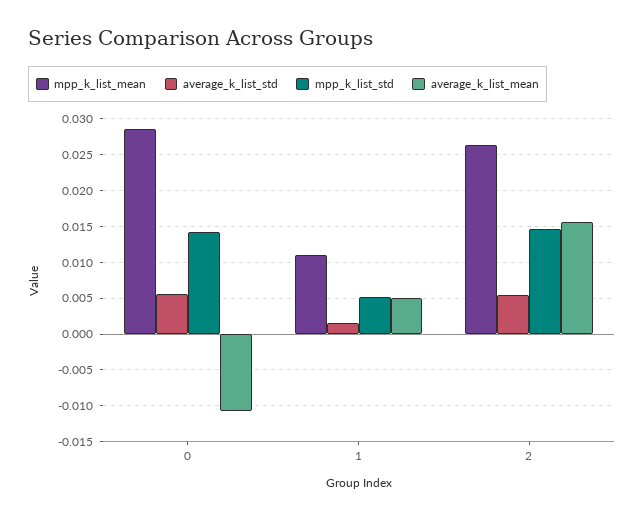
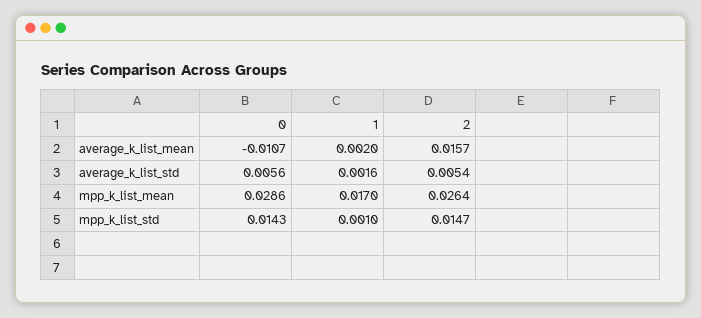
mpp_k_list_mean, 1: 0.011 -> 0.017
mpp_k_list_std, 1: 0.005 -> 0.001
average_k_list_mean, 1: 0.005 -> 0.002

